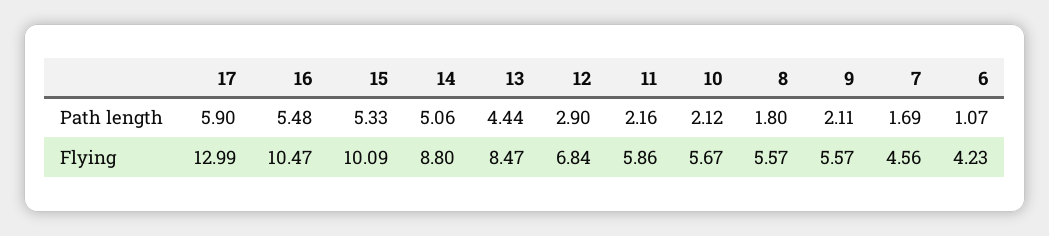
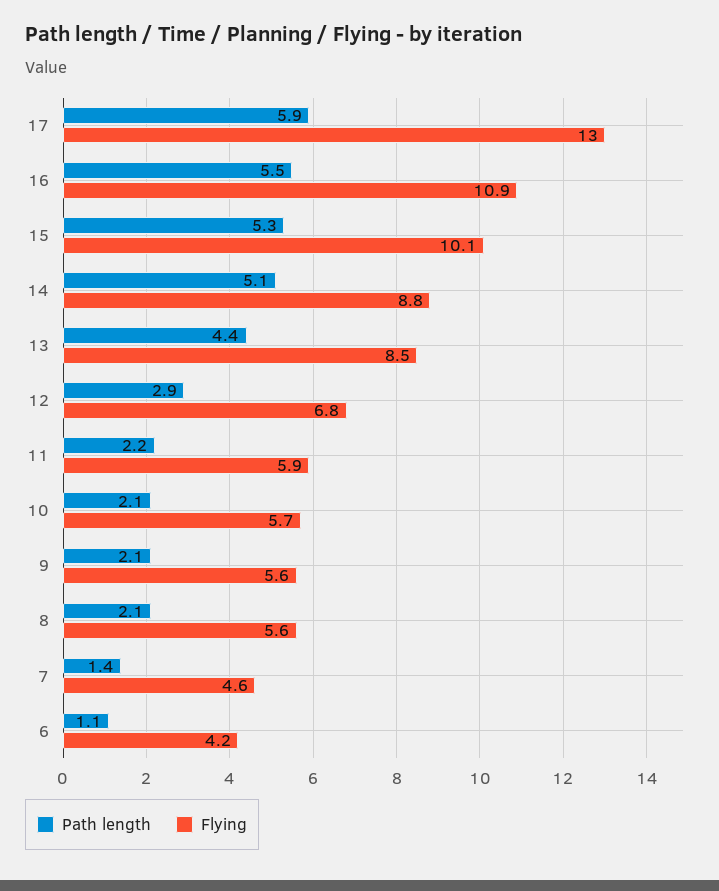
Path length, 8: 1.8 -> 2.1
Path length, 7: 1.69 -> 1.4
Flying, 16: 10.47 -> 10.9

